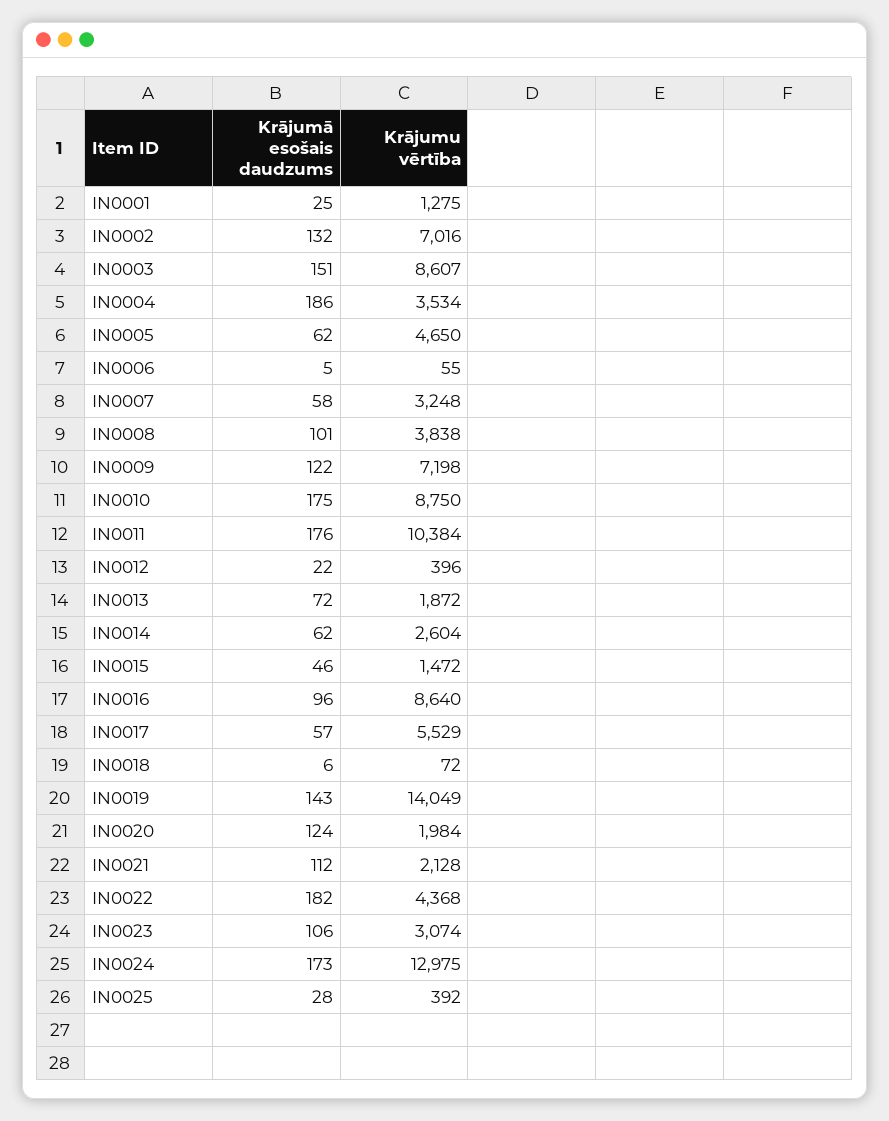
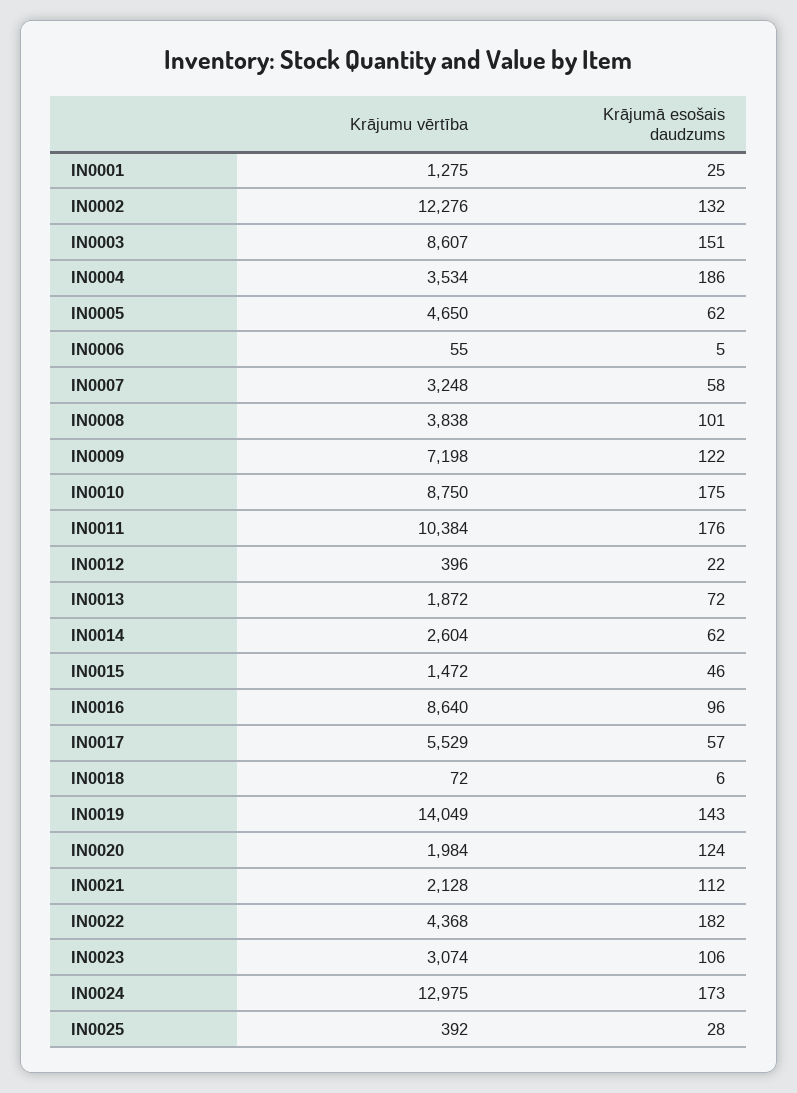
Krājumu vērtība, IN0002: 7016 -> 12276

